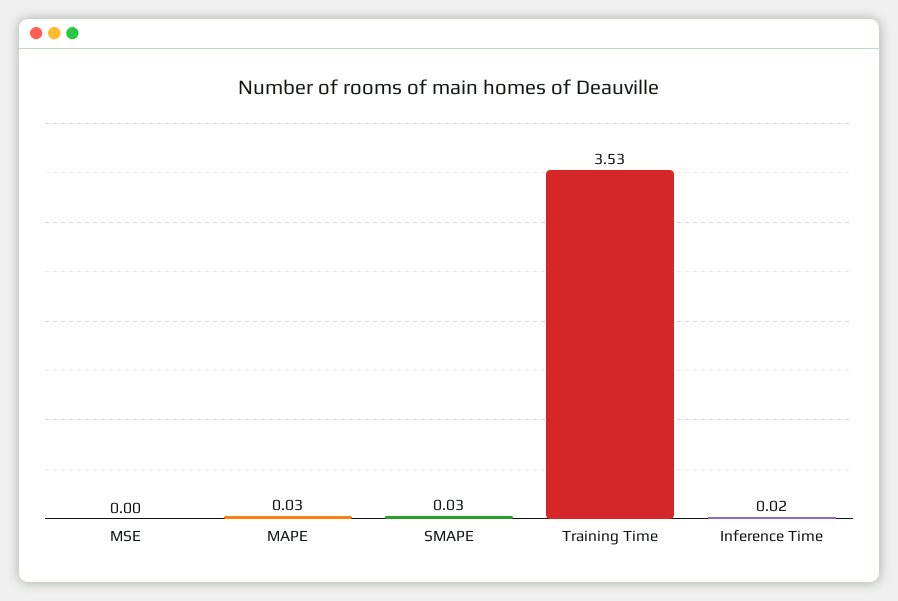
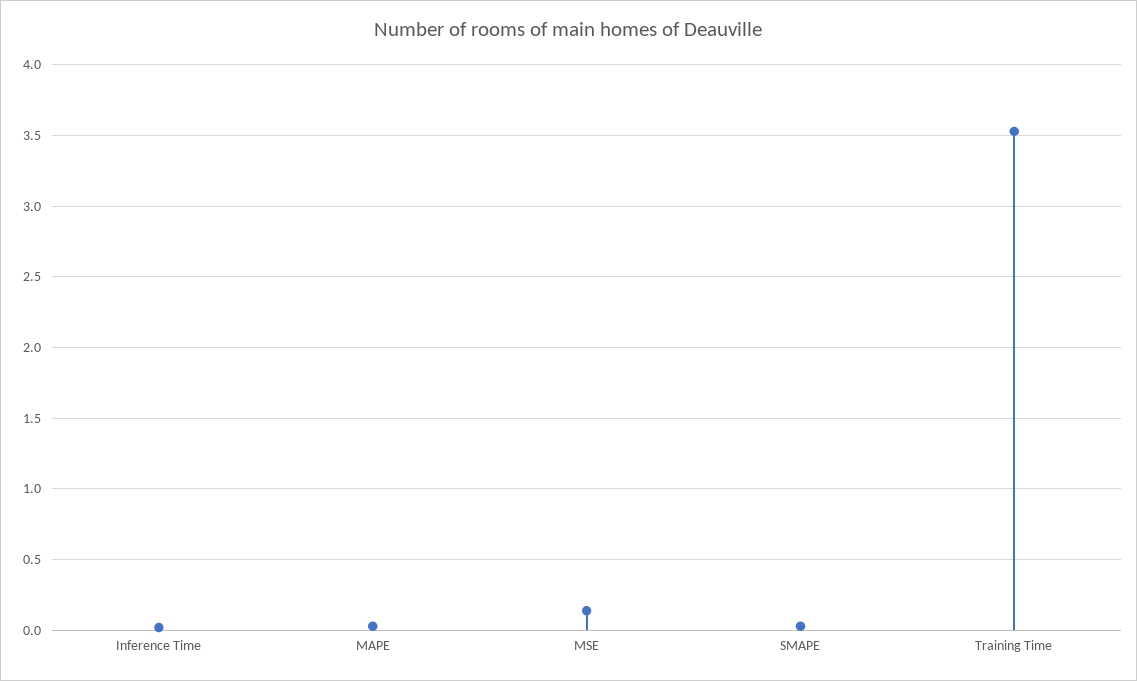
MSE: 0 -> 0.15

